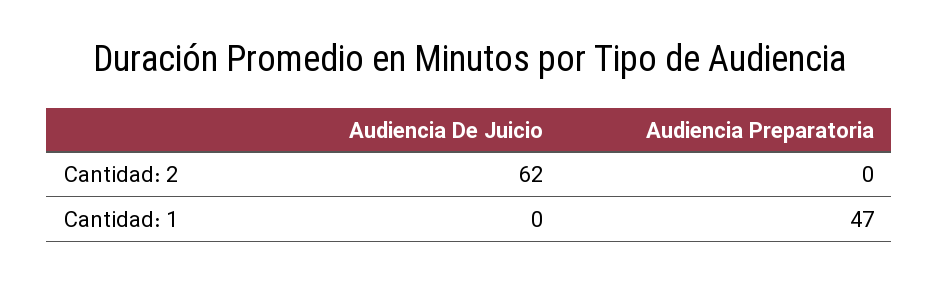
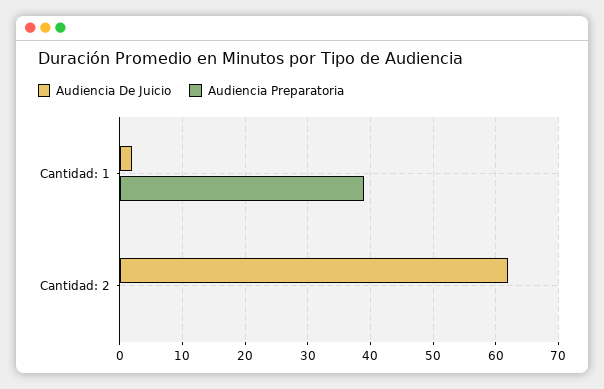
Audiencia De Juicio, Cantidad: 1: 0 -> 2
Audiencia Preparatoria, Cantidad: 1: 47 -> 39

